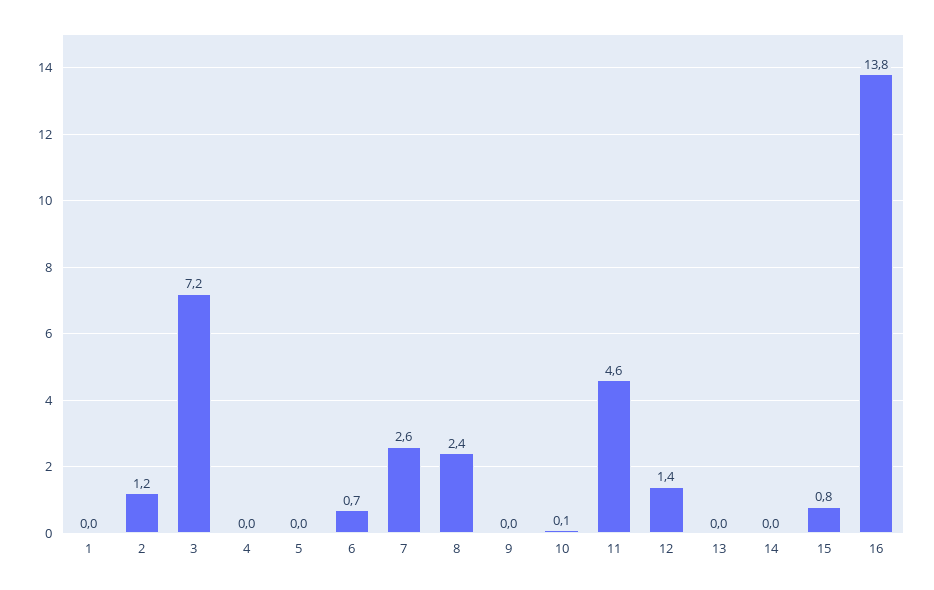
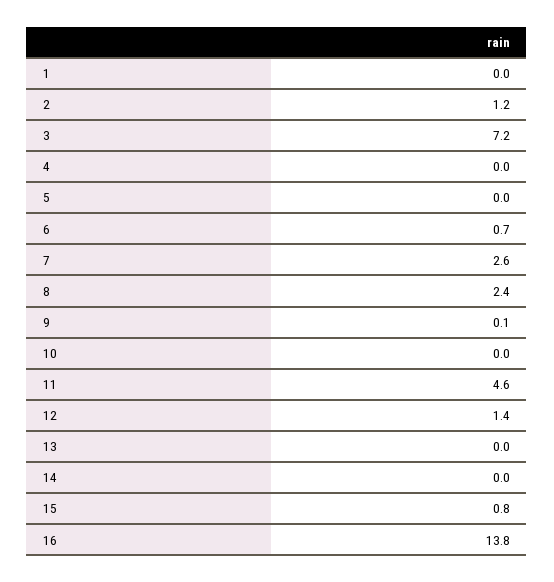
9: 0 -> 0.1
10: 0.1 -> 0

